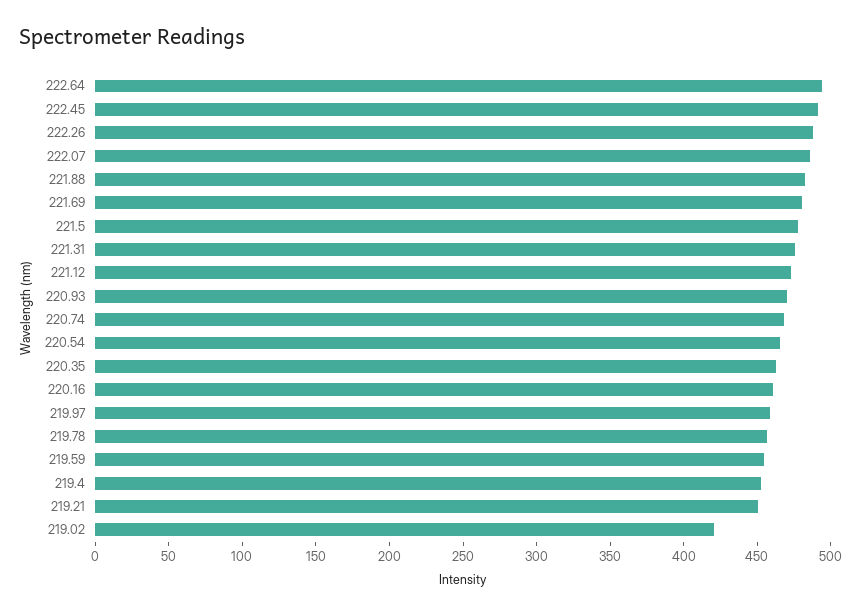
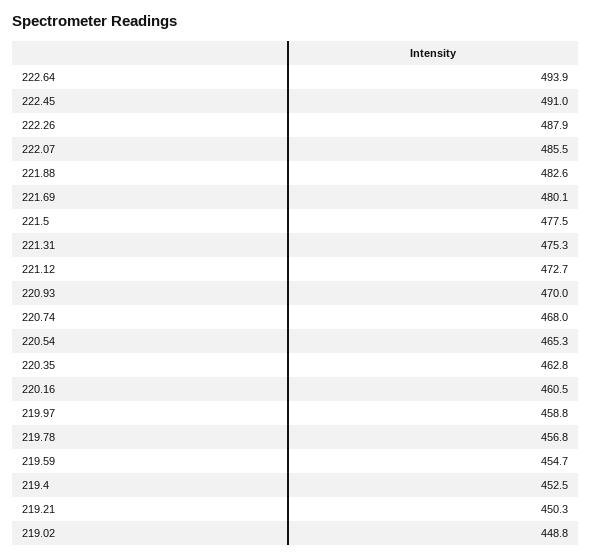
219.02: 420 -> 448.8

